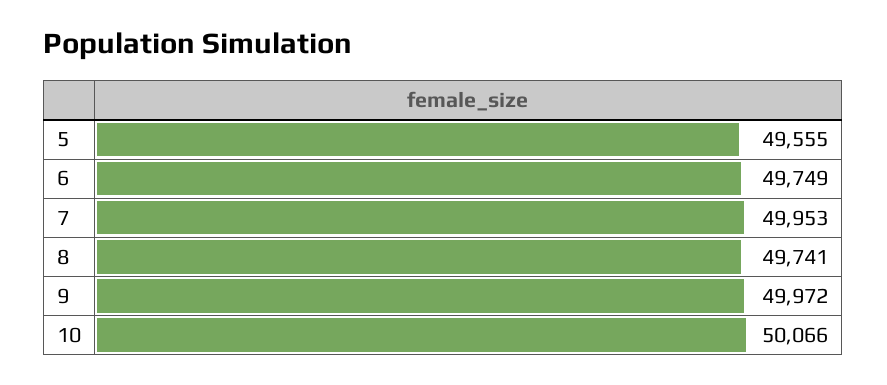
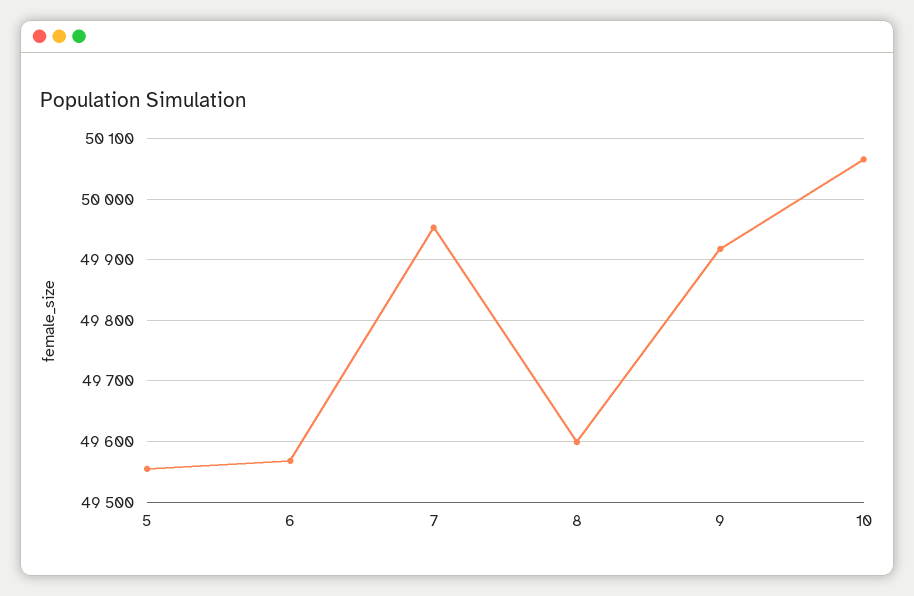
6: 49749 -> 49570
8: 49741 -> 49600
9: 49972 -> 49920

